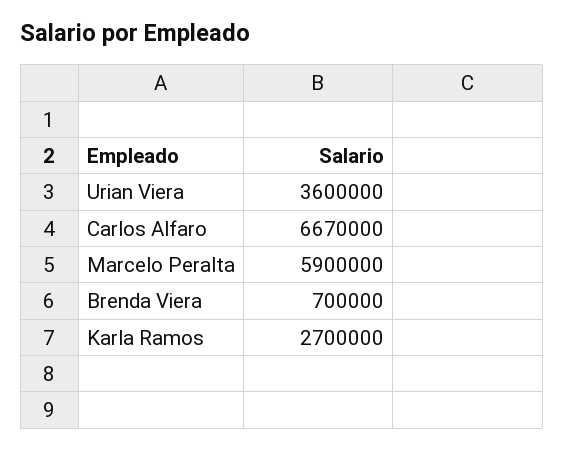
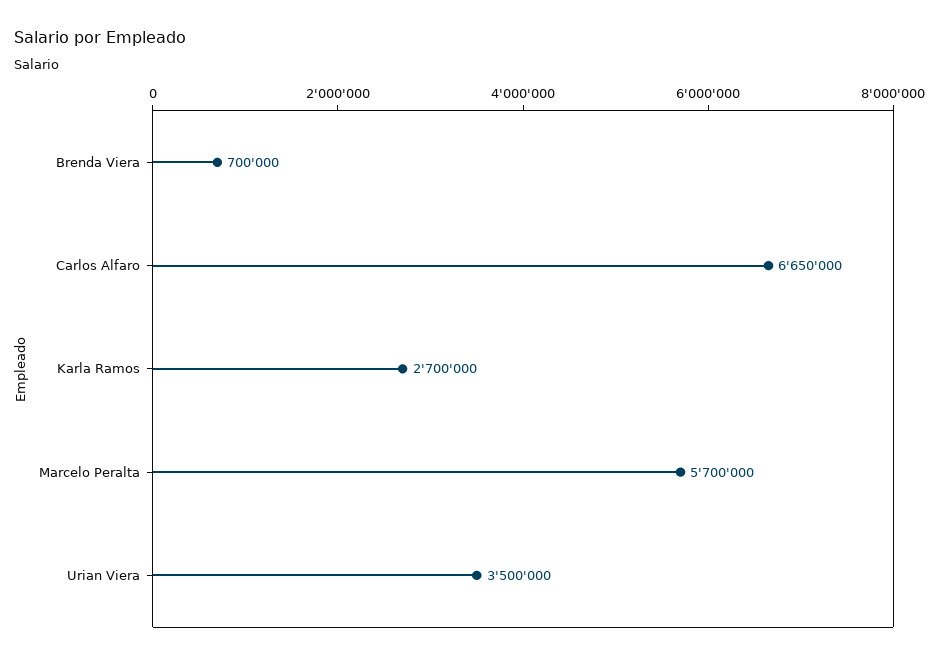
Urian Viera: 3600000 -> 3500000
Carlos Alfaro: 6670000 -> 6650000
Marcelo Peralta: 5900000 -> 5700000

